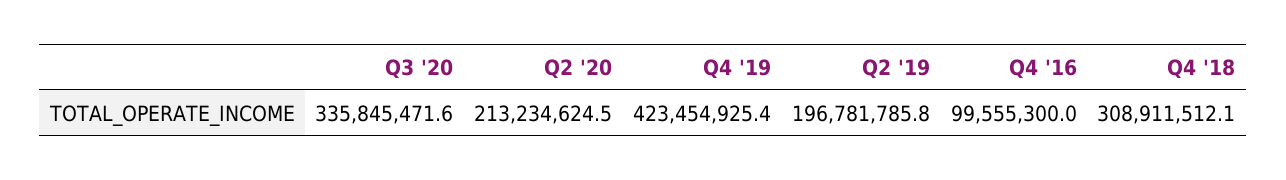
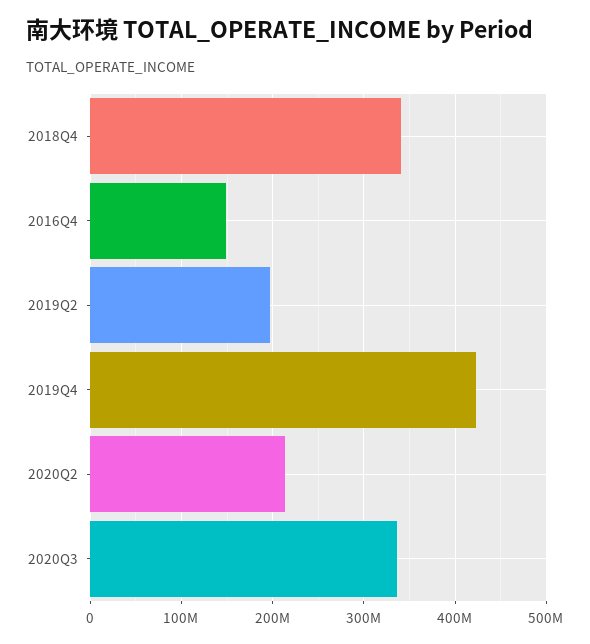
Q4 '16: 99555300 -> 150000000
Q4 '18: 308911512.1 -> 340000000

